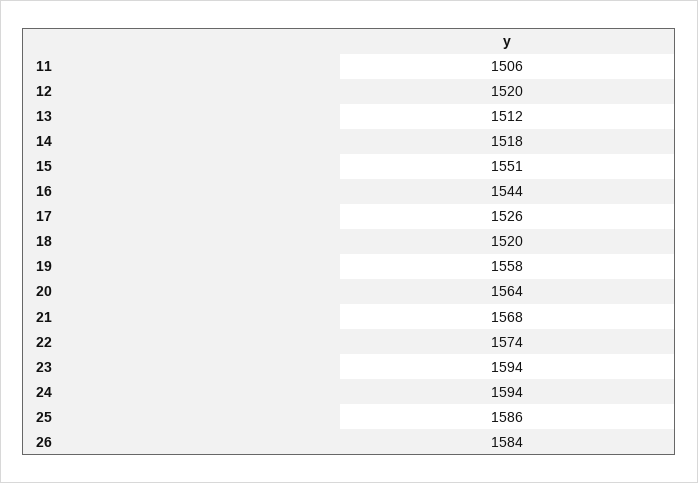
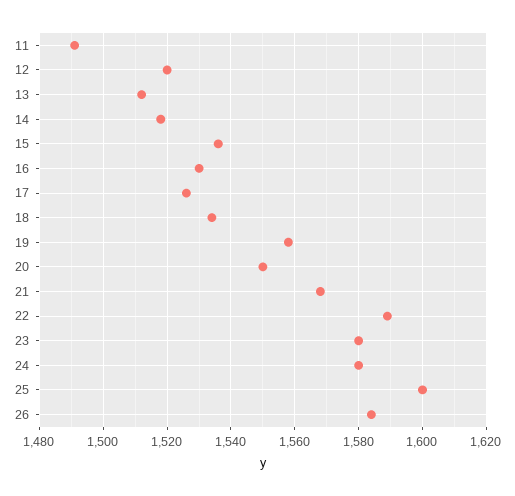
11: 1506 -> 1490
15: 1551 -> 1535
16: 1544 -> 1530
18: 1520 -> 1535
20: 1564 -> 1550
22: 1574 -> 1590
23: 1594 -> 1580
24: 1594 -> 1580
25: 1586 -> 1600

